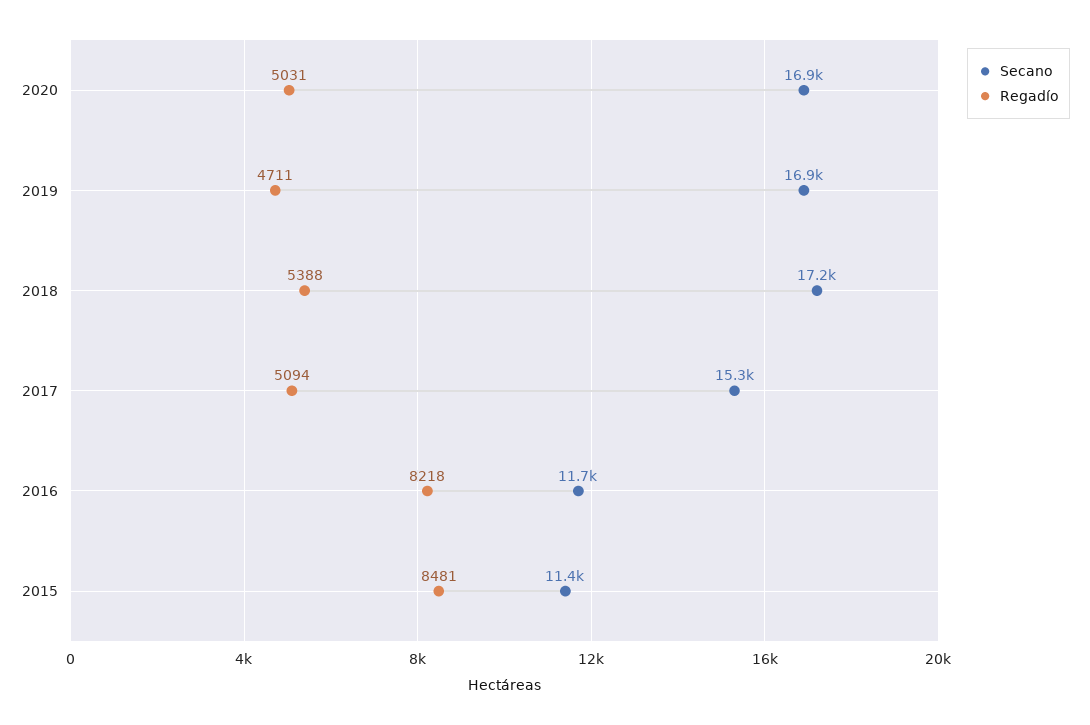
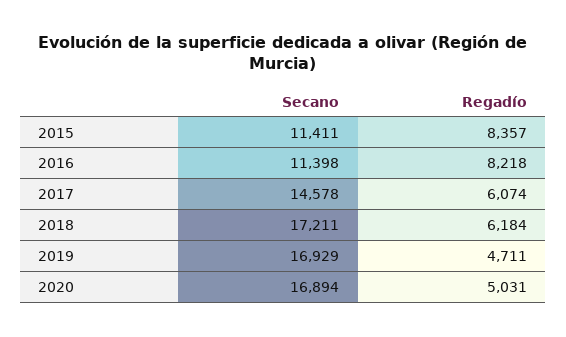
Regadío, 2018: 5388 -> 6184
Secano, 2017: 15300 -> 14578
Regadío, 2017: 5094 -> 6074
Secano, 2016: 11700 -> 11398
Regadío, 2015: 8481 -> 8357

